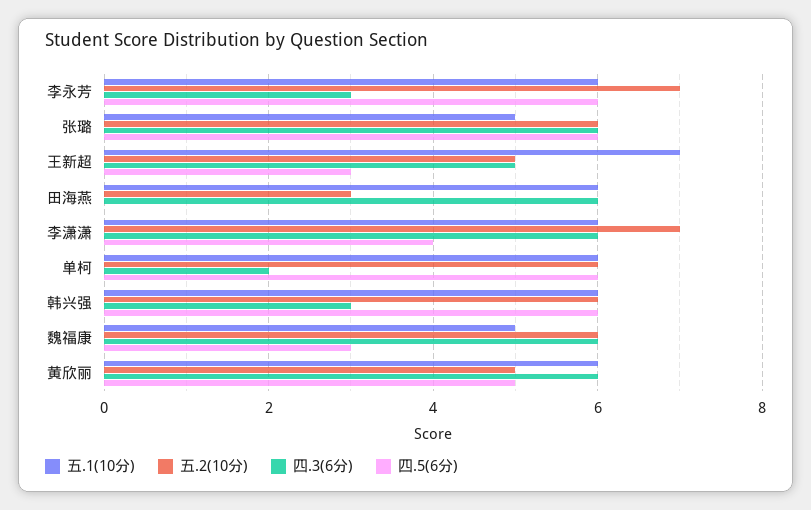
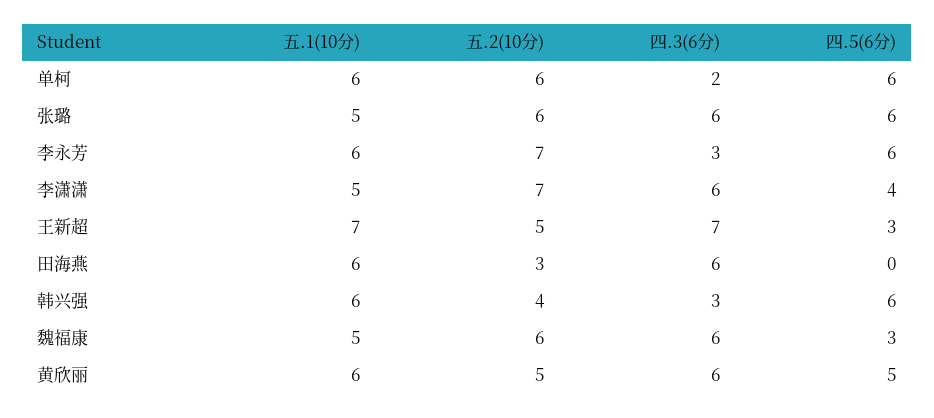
四.3(6分), 王新超: 5 -> 7
五.1(10分), 李潇潇: 6 -> 5
五.2(10分), 韩兴强: 6 -> 4

